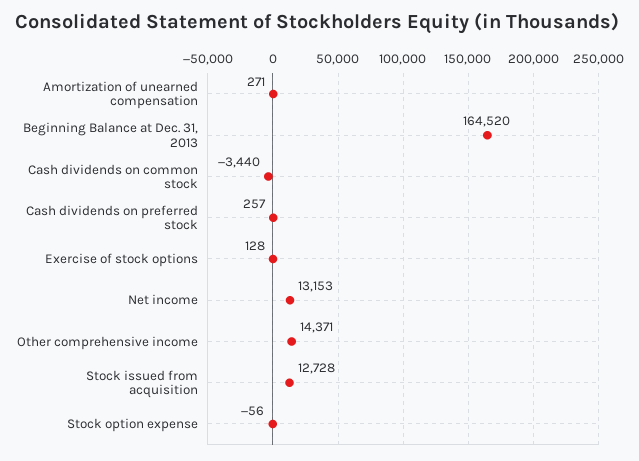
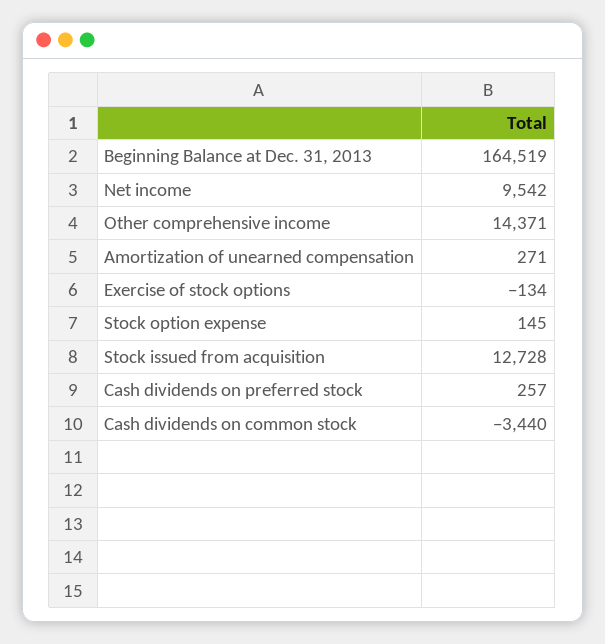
Beginning Balance at Dec. 31, 2013: 164520 -> 164519
Exercise of stock options: 128 -> -134
Net income: 13153 -> 9542
Stock option expense: -56 -> 145

